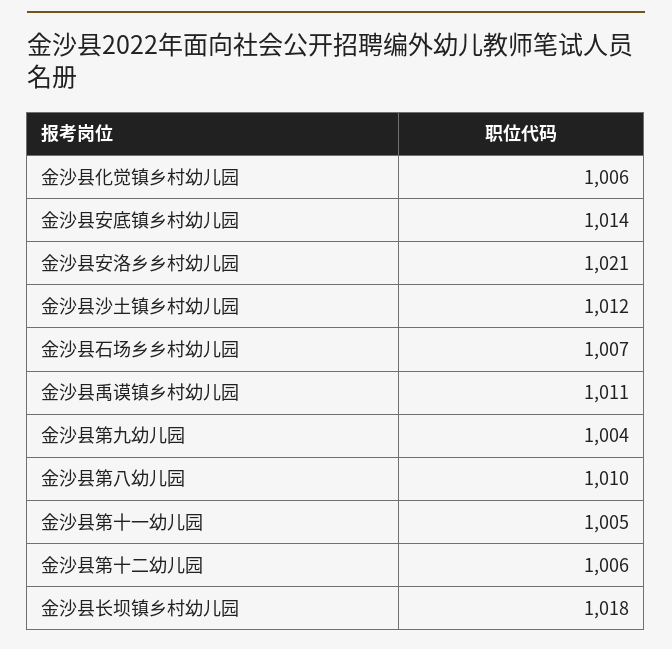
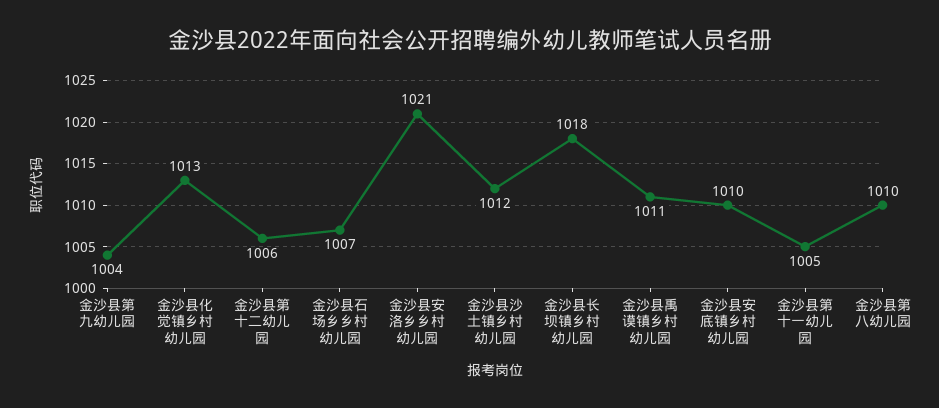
金沙县化觉镇乡村幼儿园: 1006 -> 1013
金沙县安底镇乡村幼儿园: 1014 -> 1010

